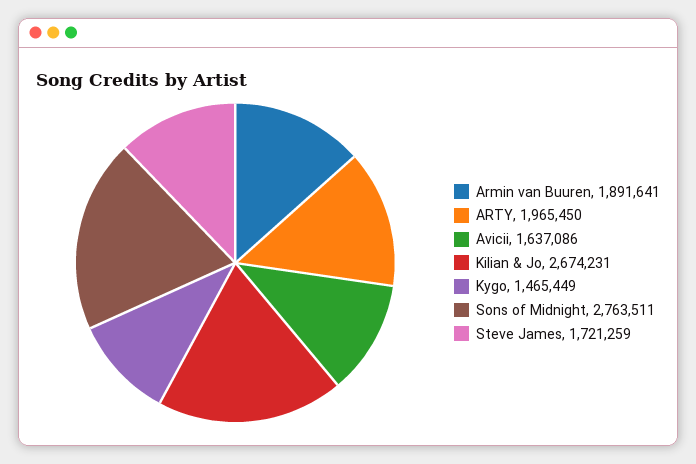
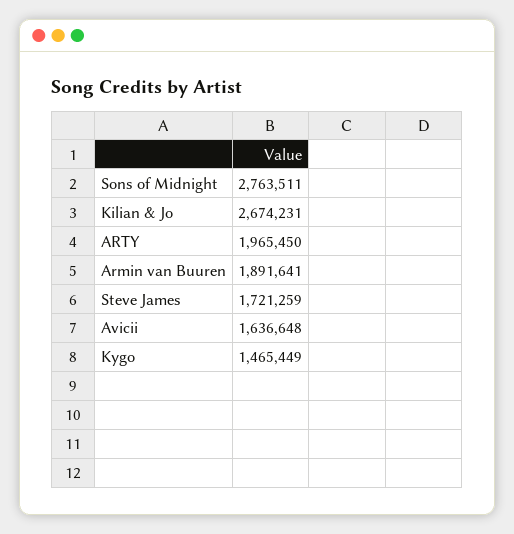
Avicii: 1637086 -> 1636648

